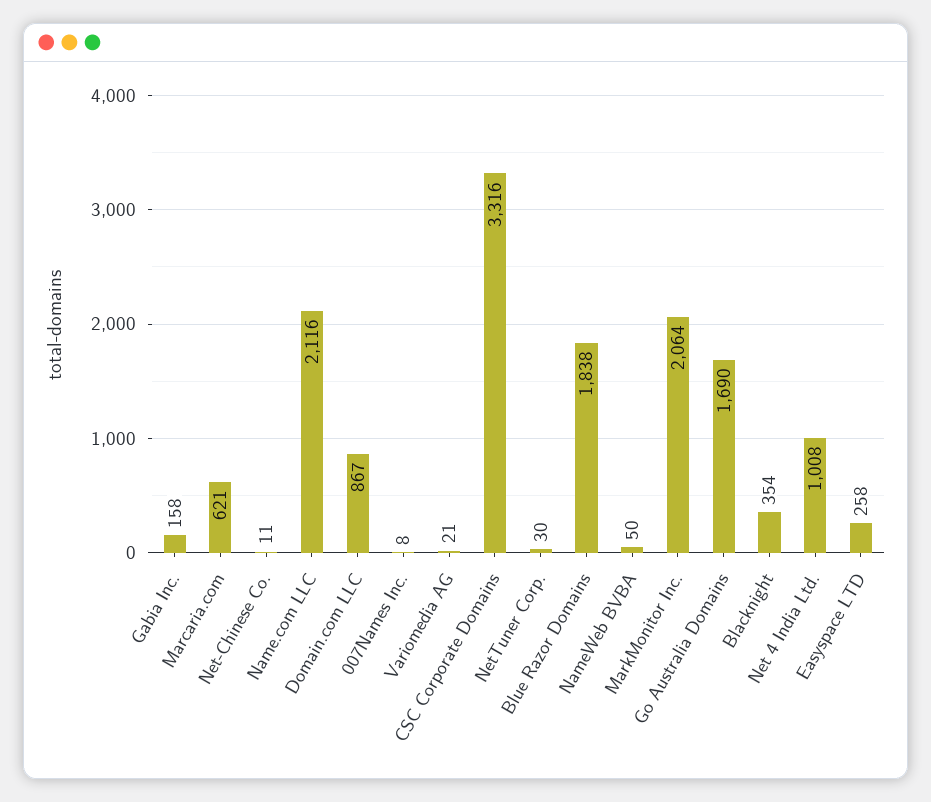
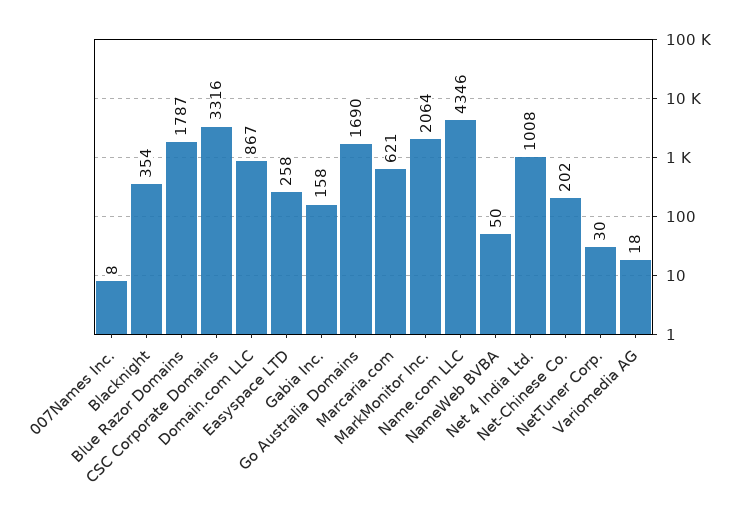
Net-Chinese Co.: 11 -> 202
Name.com LLC: 2116 -> 4346
Variomedia AG: 21 -> 18
Blue Razor Domains: 1838 -> 1787

